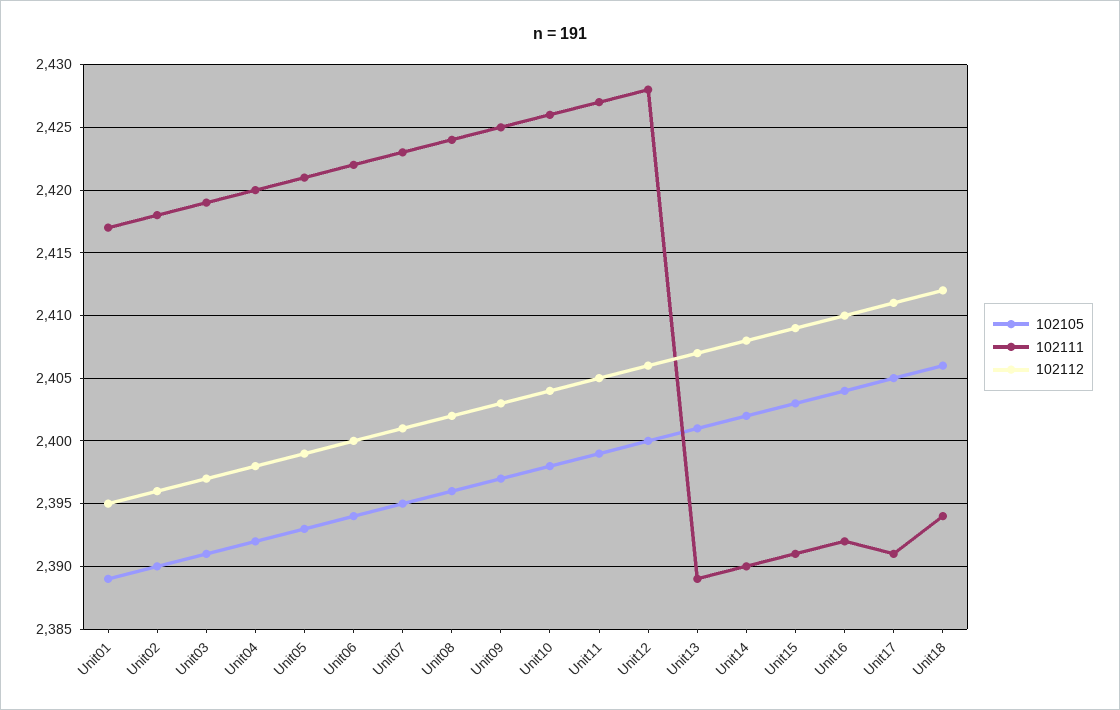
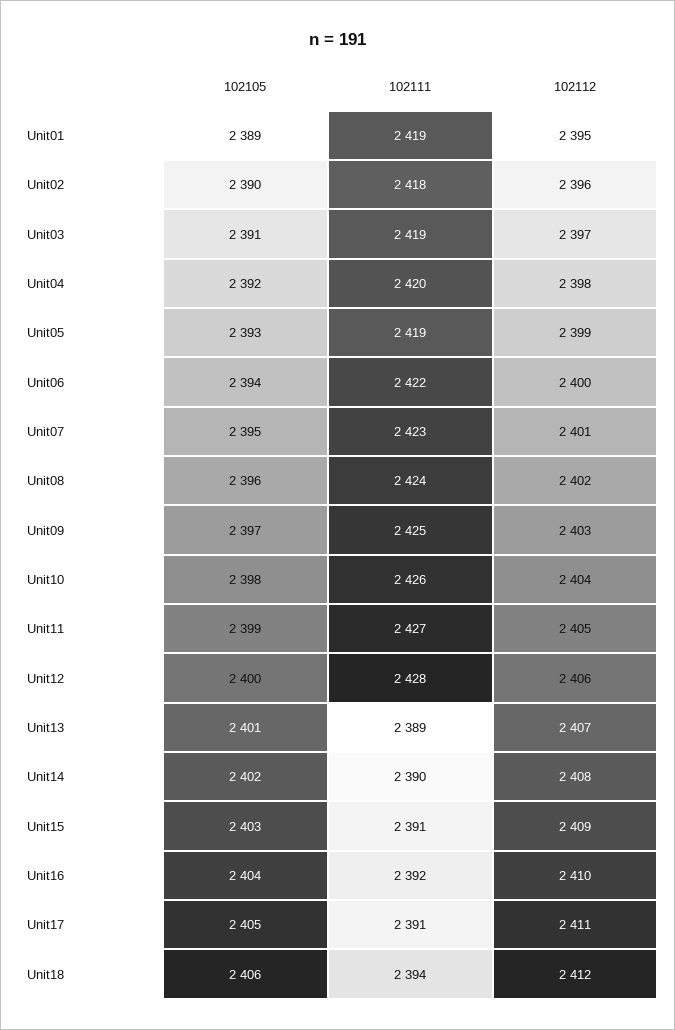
102111, Unit01: 2417 -> 2419
102111, Unit05: 2421 -> 2419

